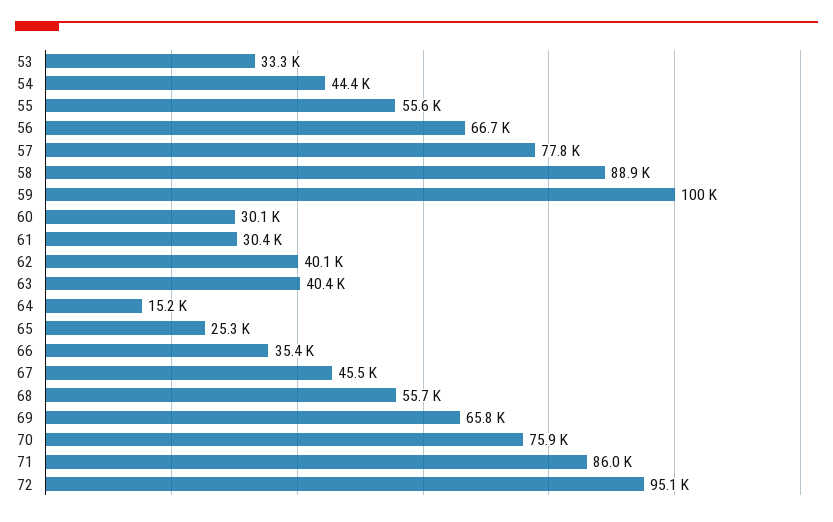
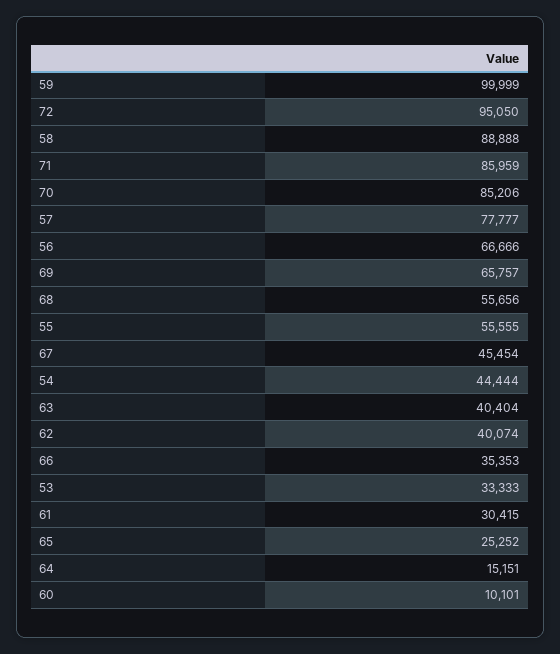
60: 30100 -> 10101
70: 75900 -> 85206

